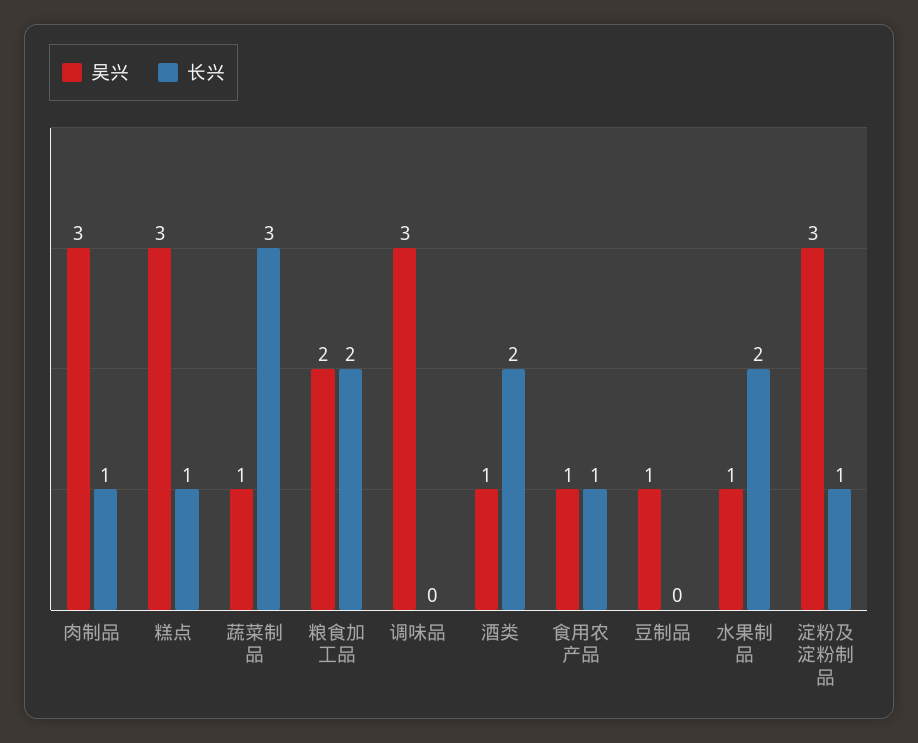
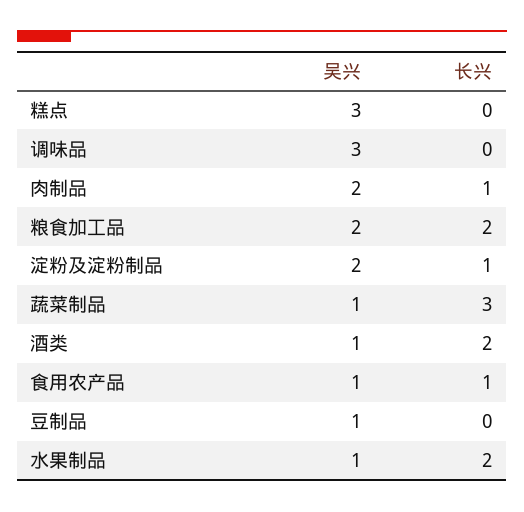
吴兴, 肉制品: 3 -> 2
长兴, 糕点: 1 -> 0
吴兴, 淀粉及淀粉制品: 3 -> 2

